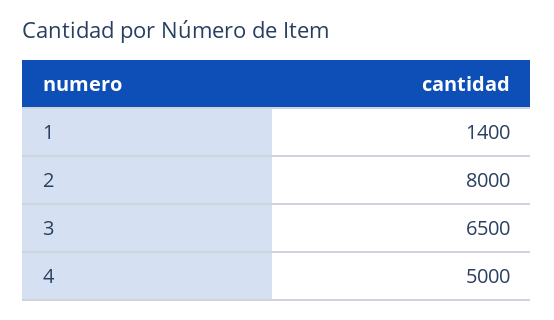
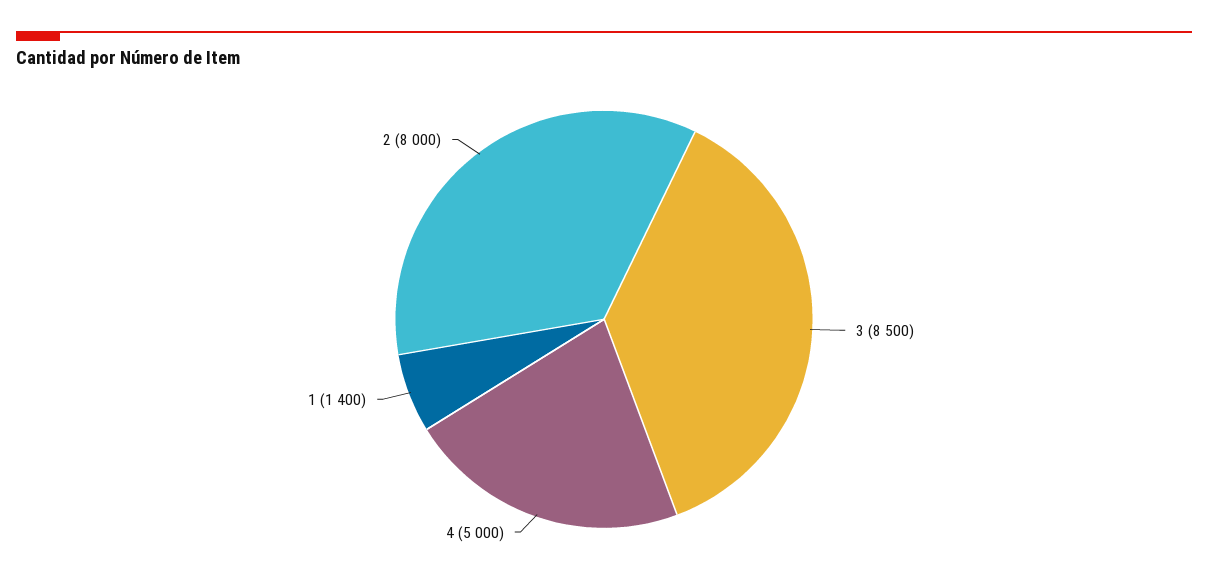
3: 6500 -> 8500

